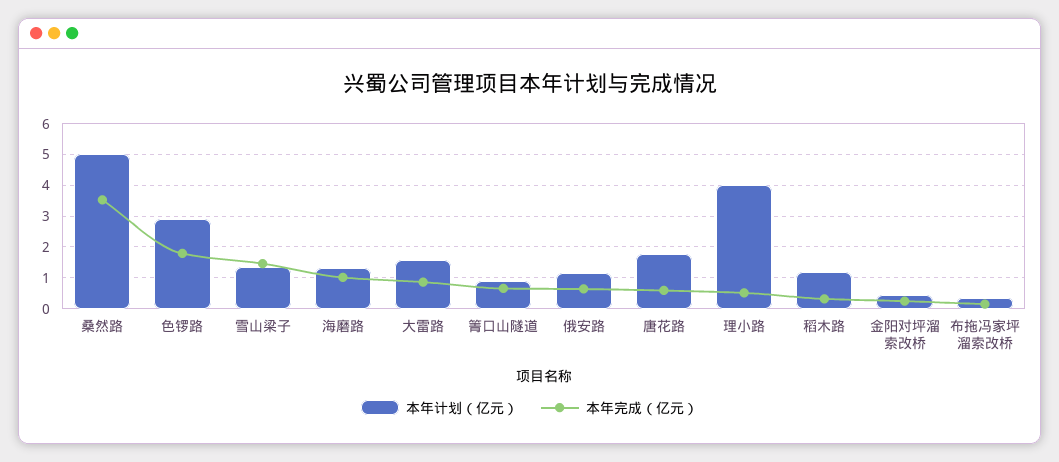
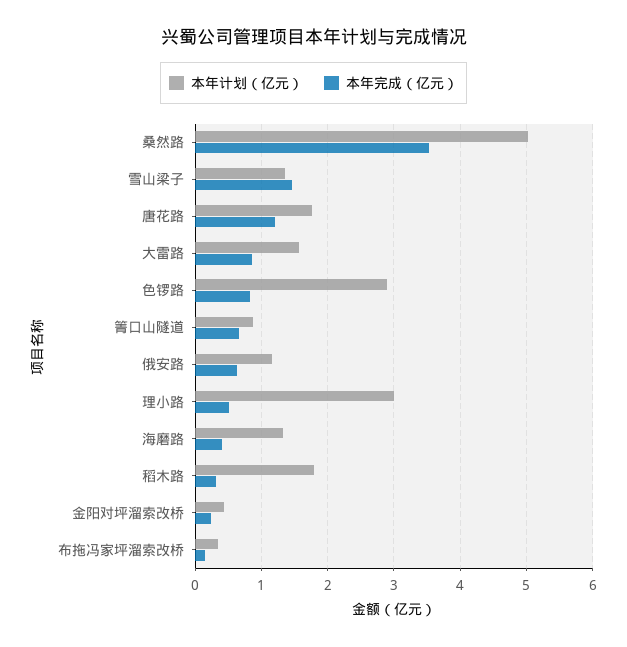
本年完成（亿元）, 色锣路: 1.8 -> 0.8
本年完成（亿元）, 海磨路: 1 -> 0.4
本年完成（亿元）, 唐花路: 0.6 -> 1.2
本年计划（亿元）, 理小路: 4 -> 3
本年计划（亿元）, 稻木路: 1.2 -> 1.8

